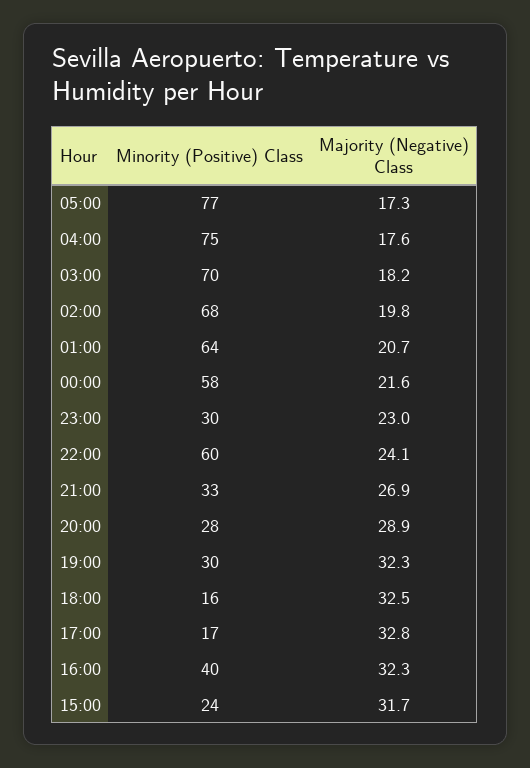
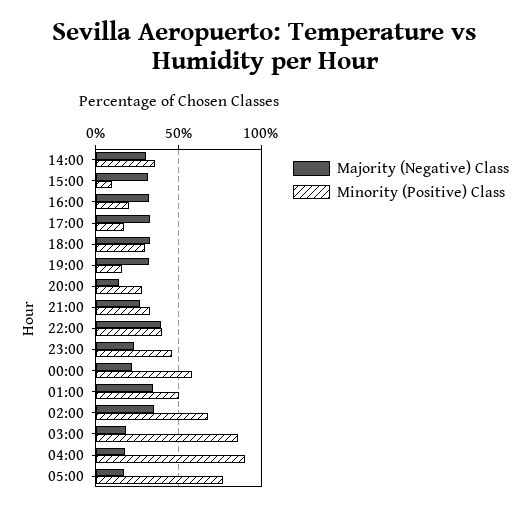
Minority (Positive) Class, 04:00: 75 -> 90
Minority (Positive) Class, 03:00: 70 -> 85
Majority (Negative) Class, 02:00: 19.8 -> 35
Minority (Positive) Class, 01:00: 64 -> 50
Majority (Negative) Class, 01:00: 20.7 -> 35
Minority (Positive) Class, 23:00: 30 -> 45
Minority (Positive) Class, 22:00: 60 -> 40
Majority (Negative) Class, 22:00: 24.1 -> 40
Majority (Negative) Class, 20:00: 28.9 -> 15
Minority (Positive) Class, 19:00: 30 -> 15
Minority (Positive) Class, 18:00: 16 -> 30
Minority (Positive) Class, 16:00: 40 -> 20
Minority (Positive) Class, 15:00: 24 -> 10
Majority (Negative) Class, 14:00: none -> 30
Minority (Positive) Class, 14:00: none -> 35

